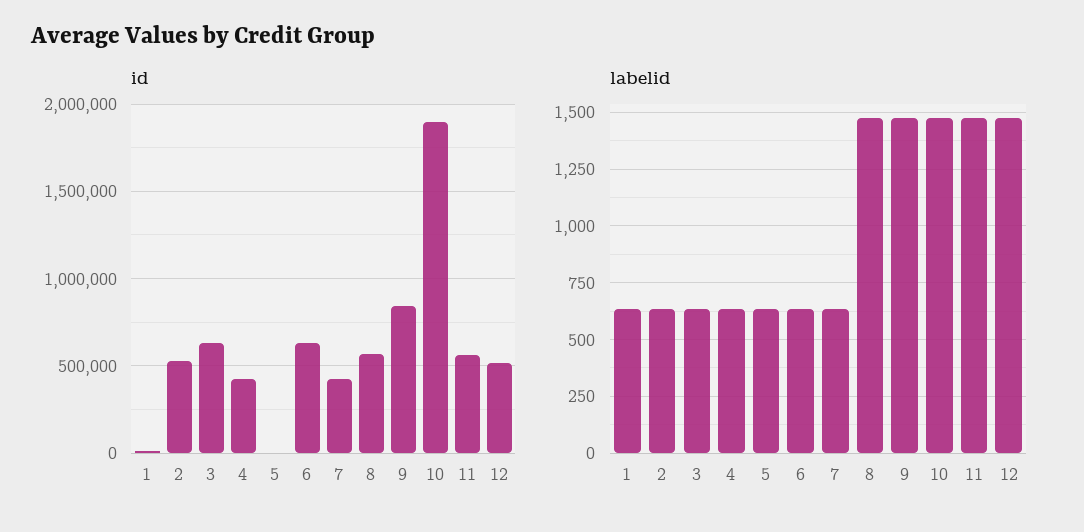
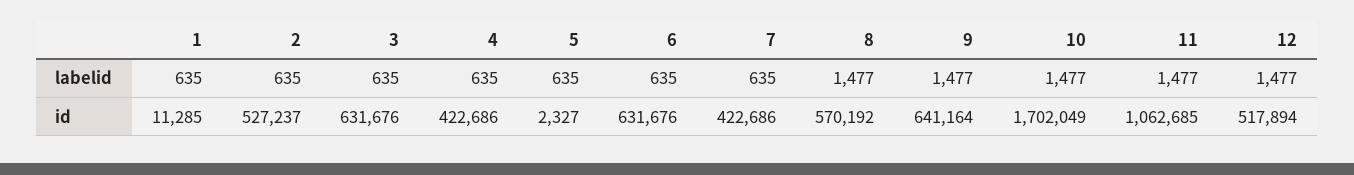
id, 9: 850000 -> 641164
id, 10: 1900000 -> 1702049
id, 11: 550000 -> 1062685

